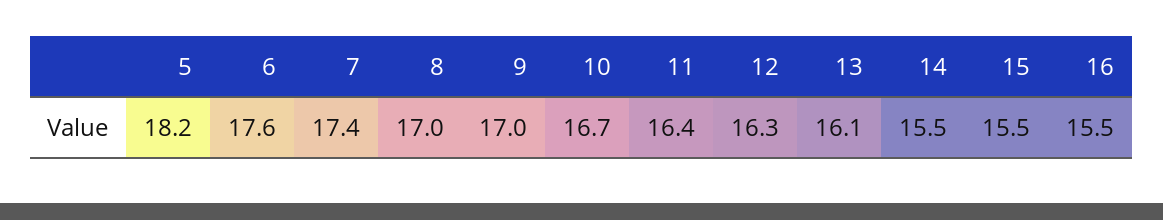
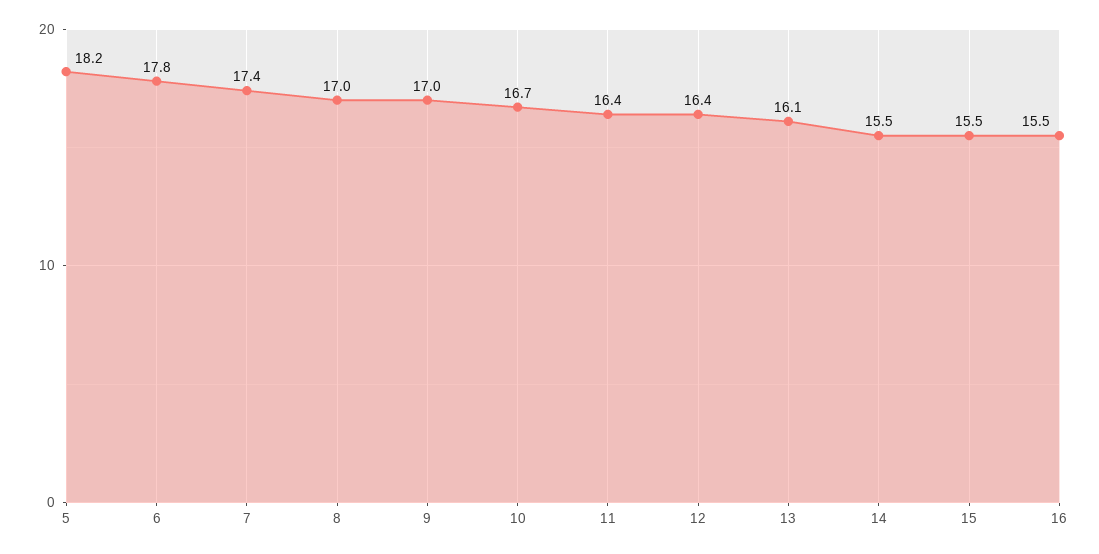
6: 17.6 -> 17.8
12: 16.3 -> 16.4

